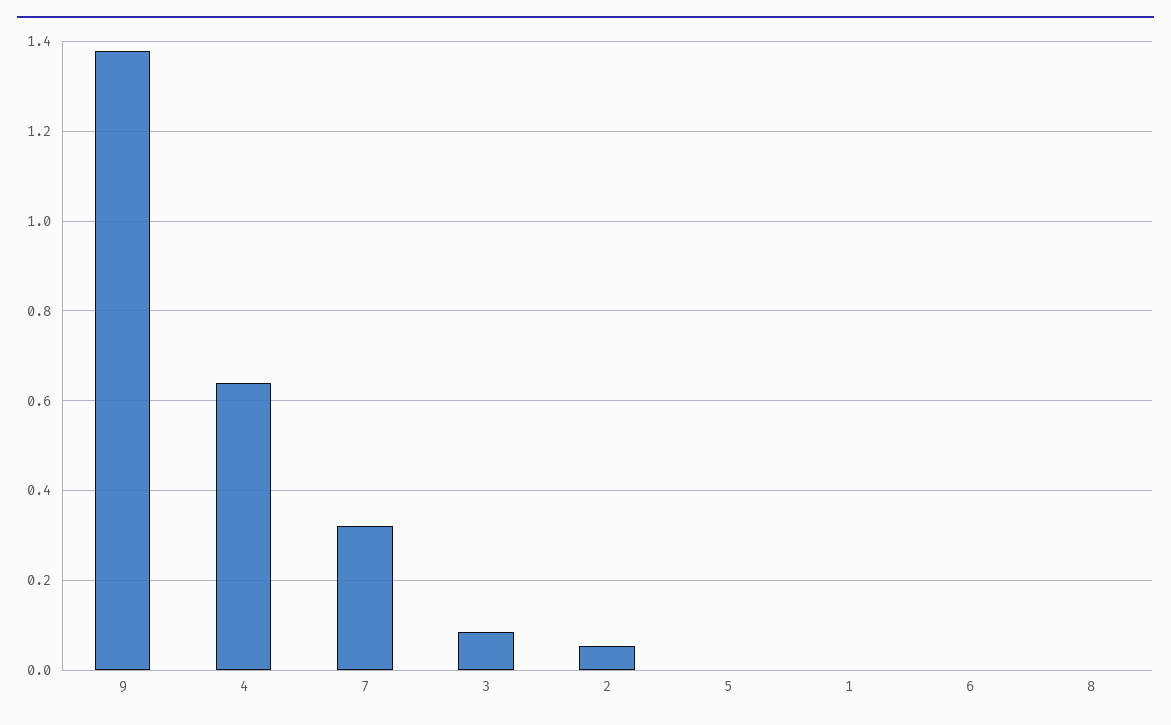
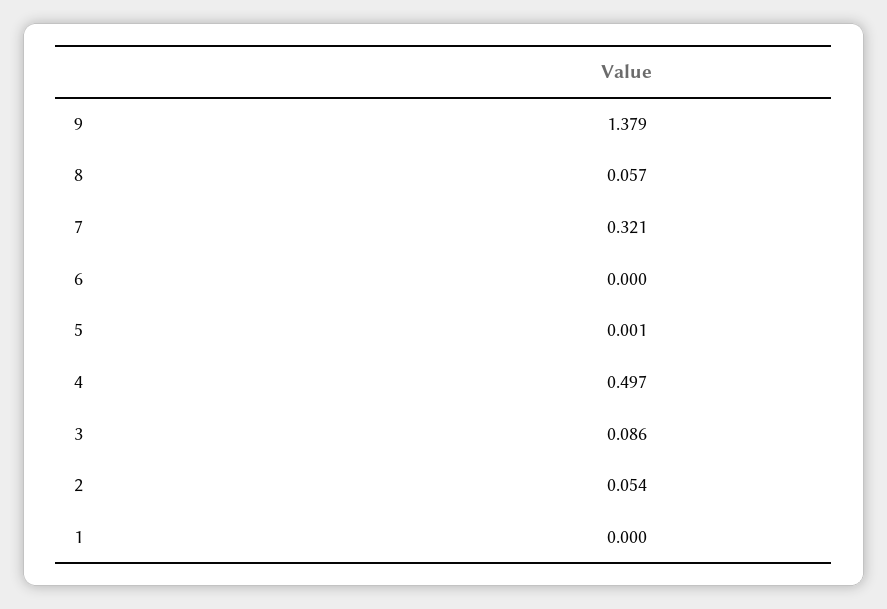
4: 0.64 -> 0.497
8: 0 -> 0.057

